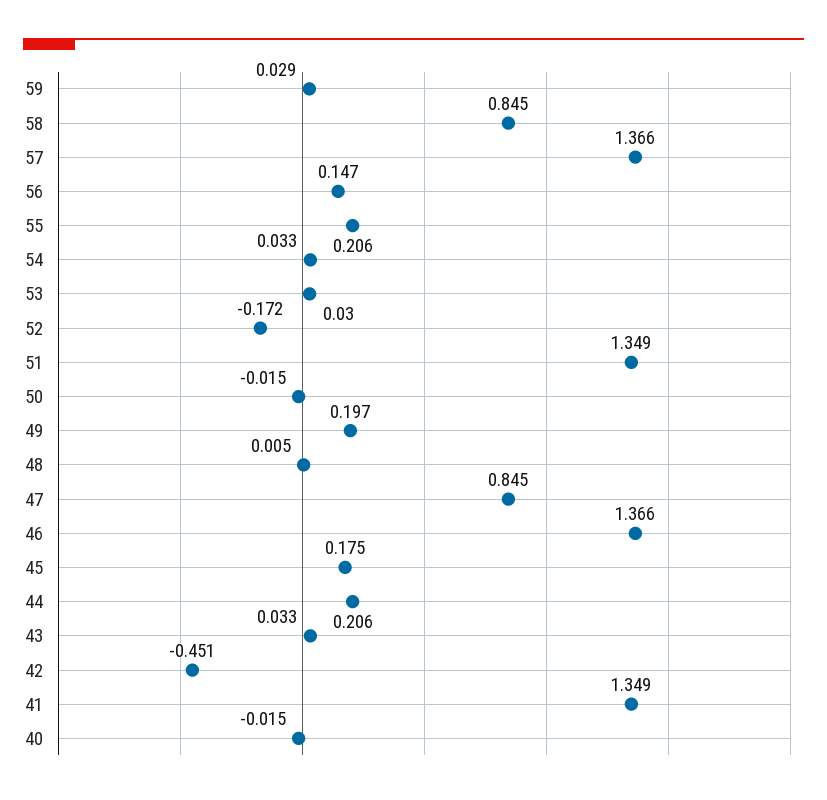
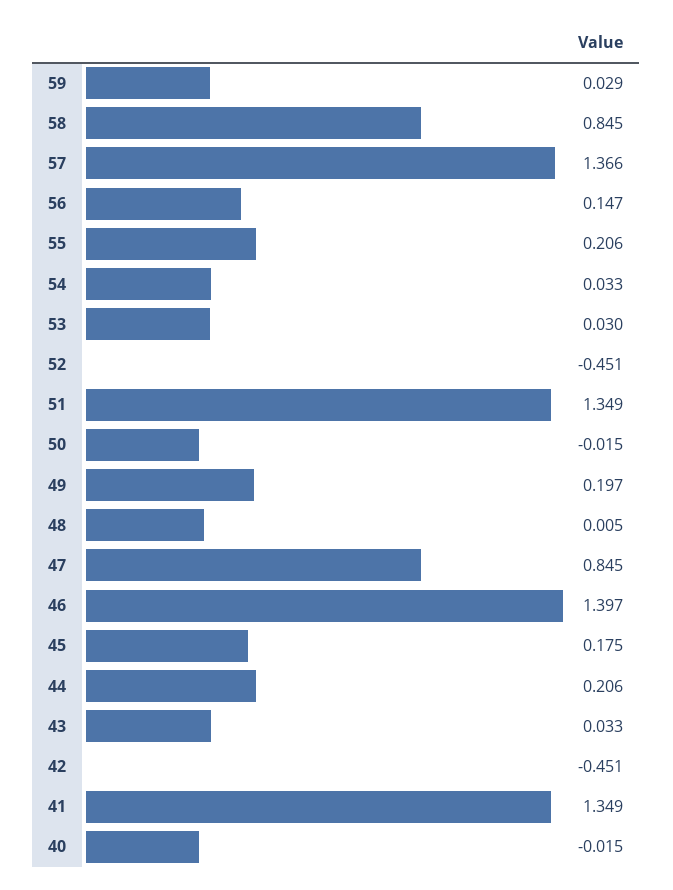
52: -0.172 -> -0.451
46: 1.366 -> 1.397

